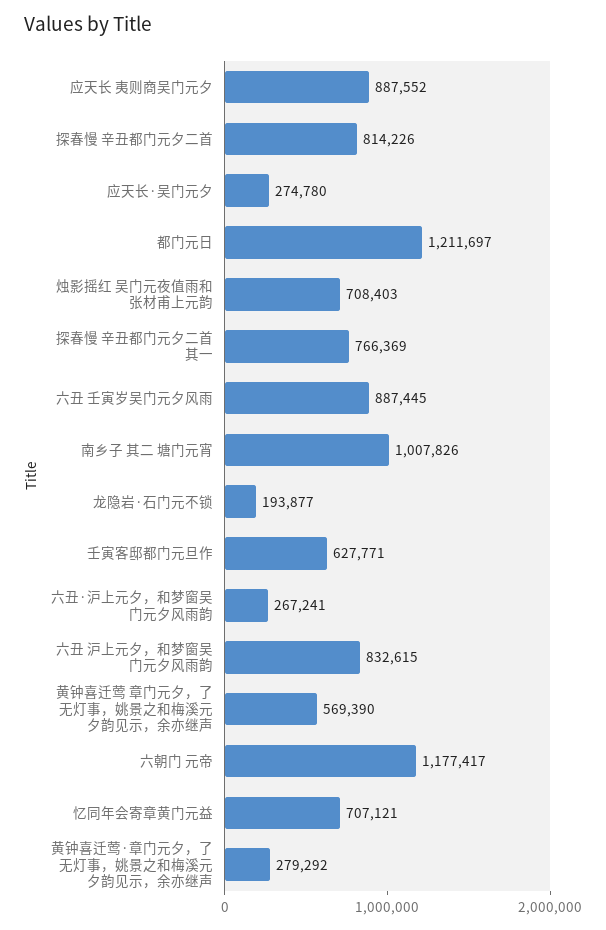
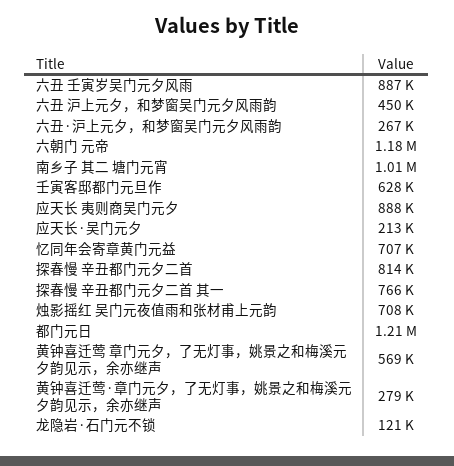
应天长·吴门元夕: 274780 -> 213000
龙隐岩·石门元不锁: 193877 -> 121000
六丑 沪上元夕，和梦窗吴门元夕风雨韵: 832615 -> 450000

